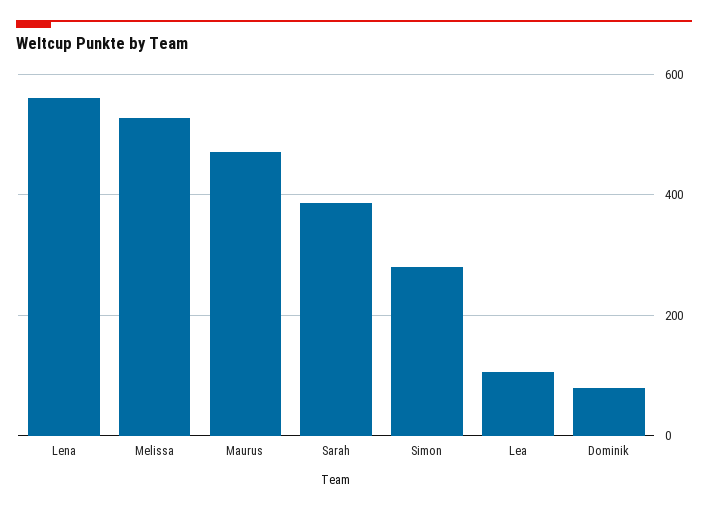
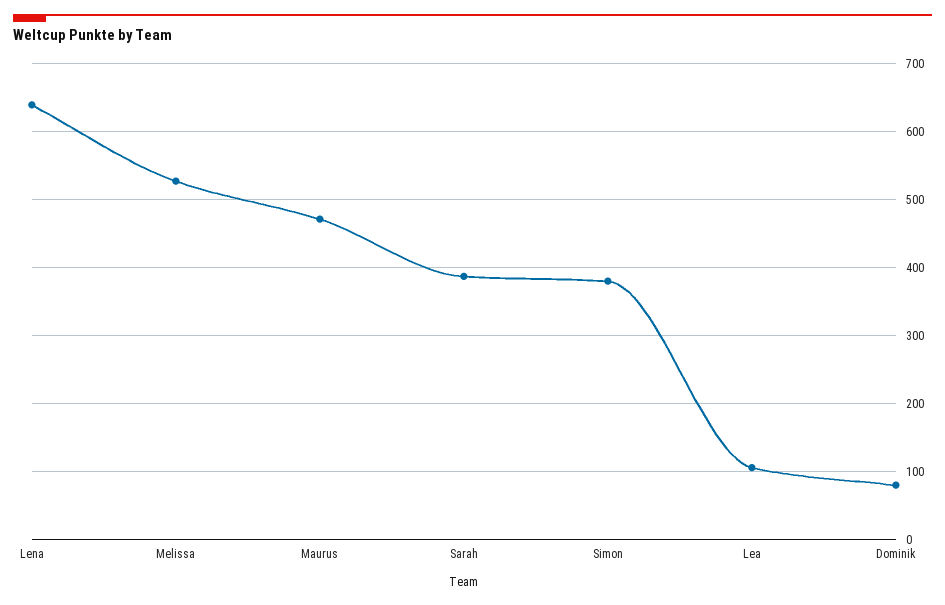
Lena: 560 -> 640
Simon: 280 -> 380

